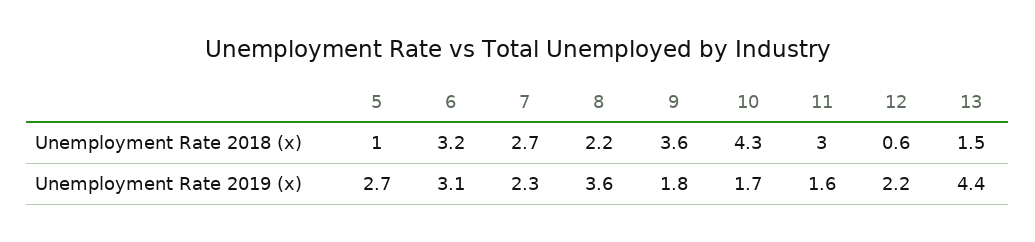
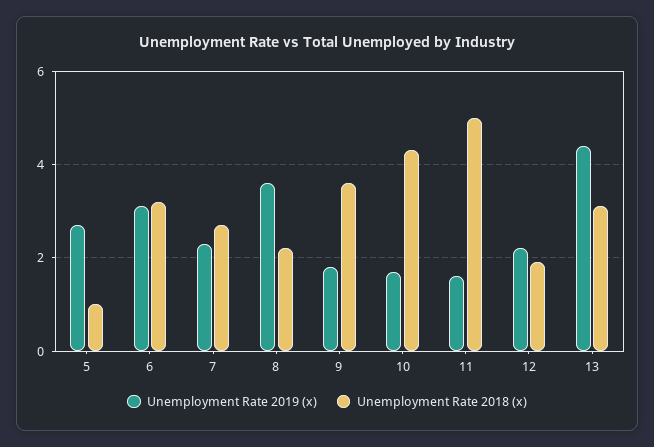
Unemployment Rate 2018 (x), 11: 3 -> 5
Unemployment Rate 2018 (x), 12: 0.6 -> 2
Unemployment Rate 2018 (x), 13: 1.5 -> 3

